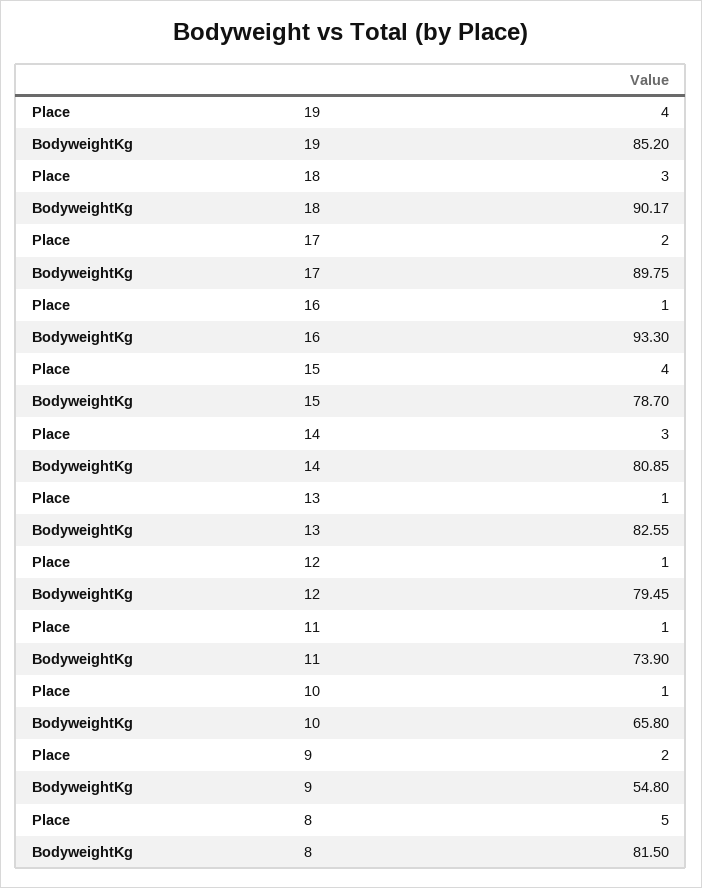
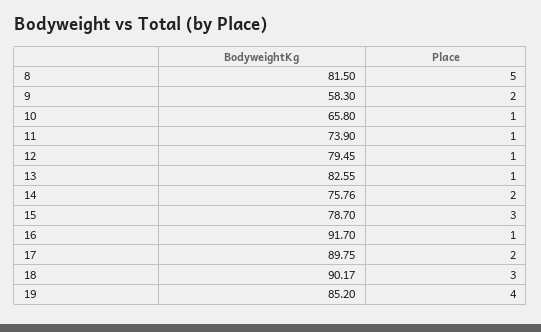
BodyweightKg, 16: 93.3 -> 91.7
Place, 15: 4 -> 3
Place, 14: 3 -> 2
BodyweightKg, 14: 80.85 -> 75.76
BodyweightKg, 9: 54.8 -> 58.3

